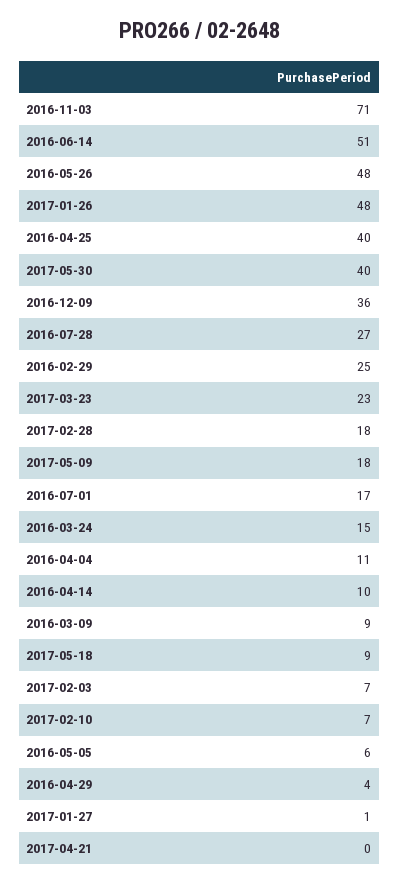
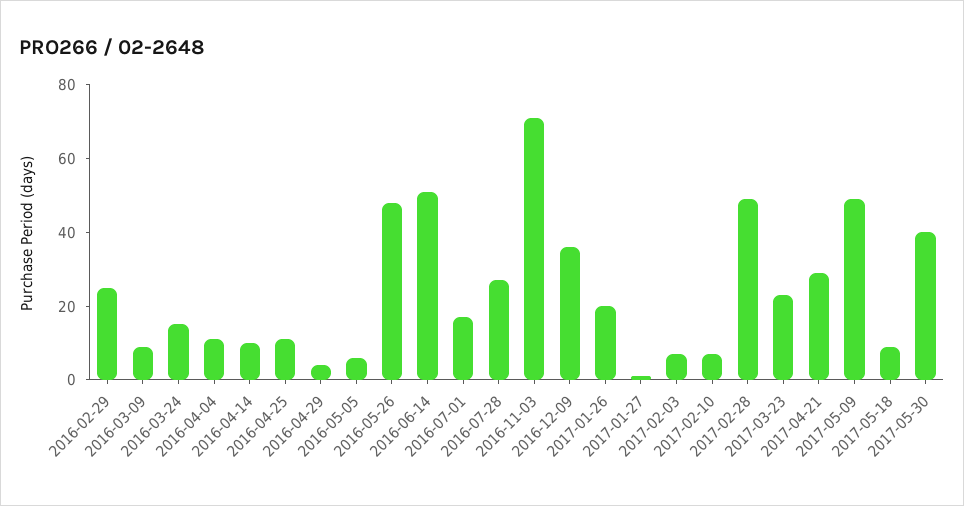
2017-01-26: 48 -> 20
2016-04-25: 40 -> 10
2017-02-28: 18 -> 50
2017-05-09: 18 -> 50
2017-04-21: 0 -> 30

